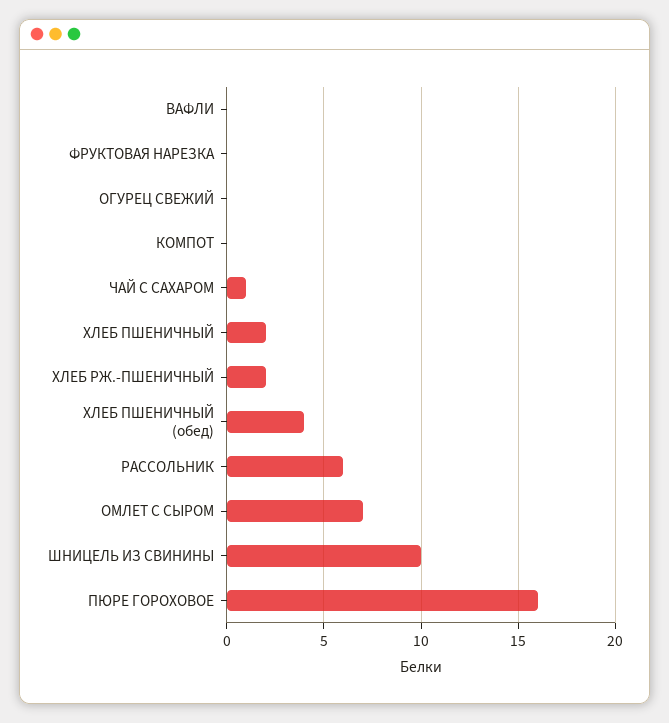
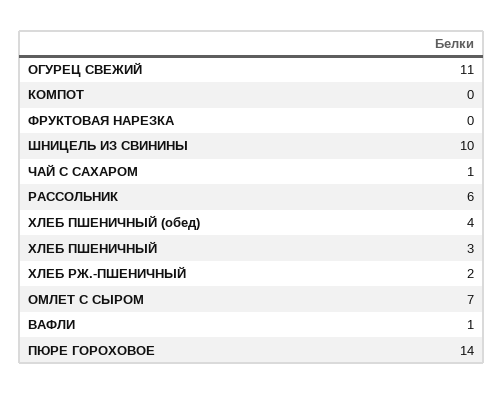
ВАФЛИ: 0 -> 1
ОГУРЕЦ СВЕЖИЙ: 0 -> 11
ХЛЕБ ПШЕНИЧНЫЙ: 2 -> 3
ПЮРЕ ГОРОХОВОЕ: 16 -> 14

